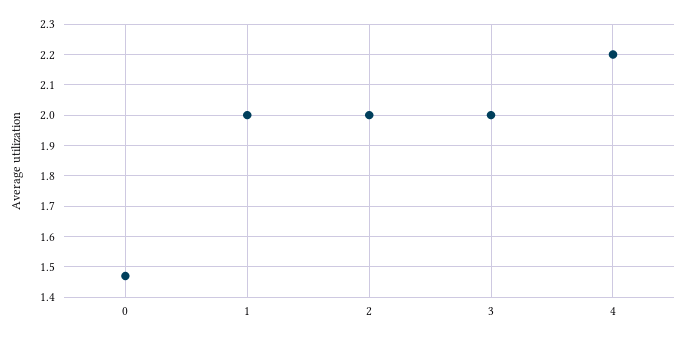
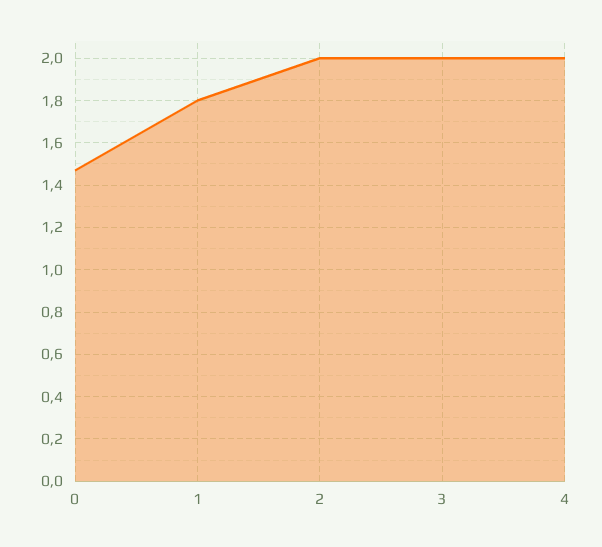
1: 2 -> 1.8
4: 2.2 -> 2

